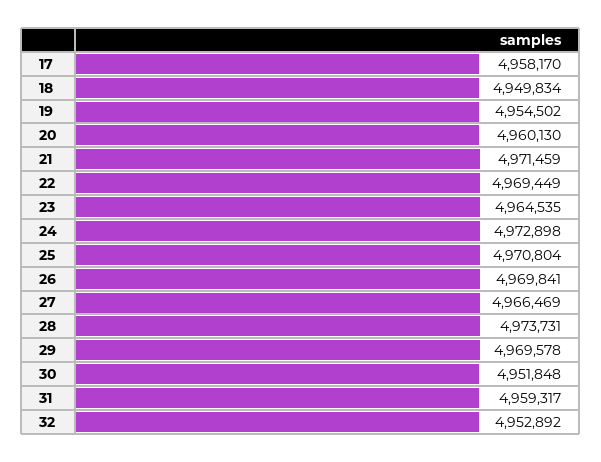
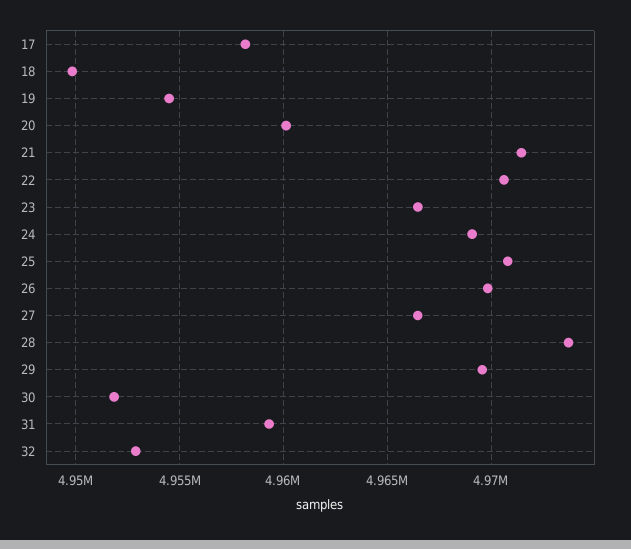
22: 4969449 -> 4970500
23: 4964535 -> 4966500
24: 4972898 -> 4969000

